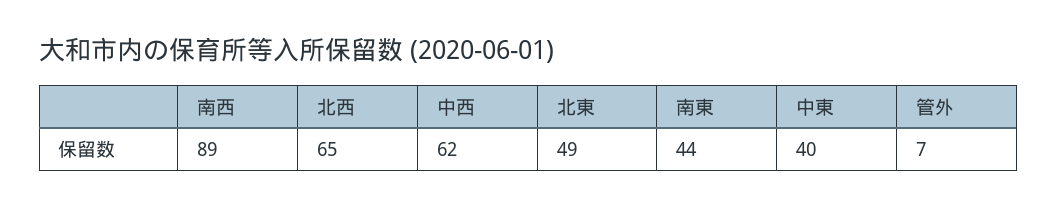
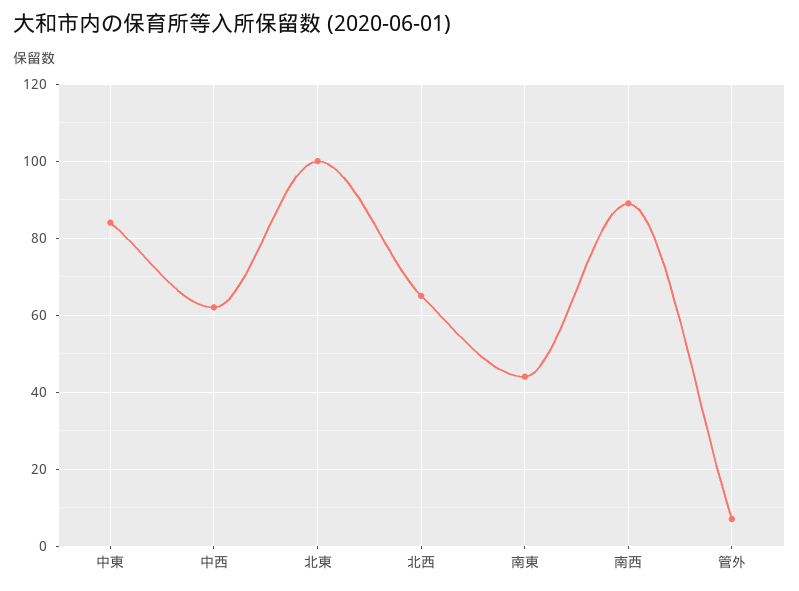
北東: 49 -> 100
中東: 40 -> 85

